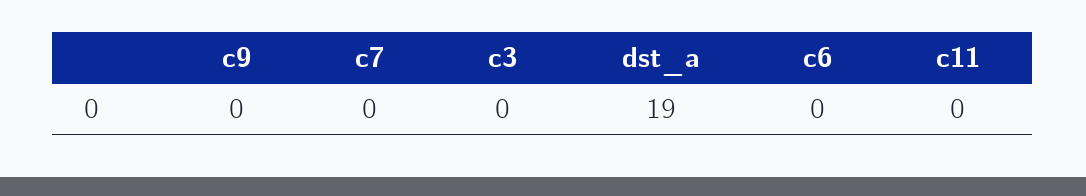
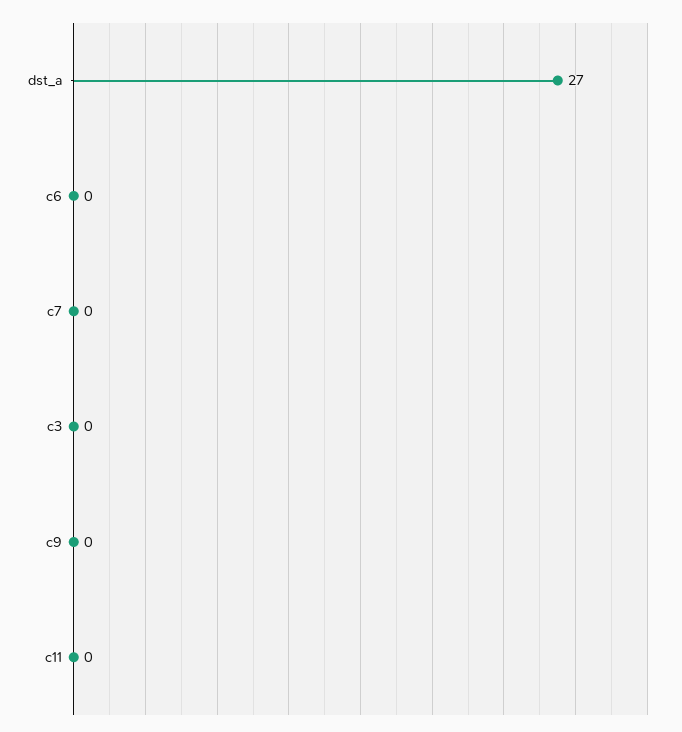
dst_a: 19 -> 27

